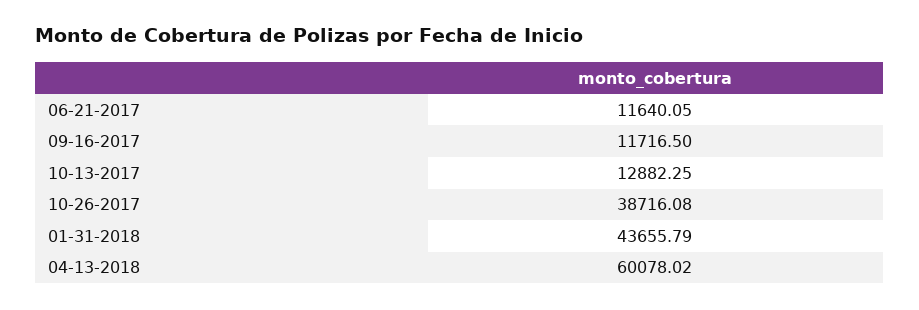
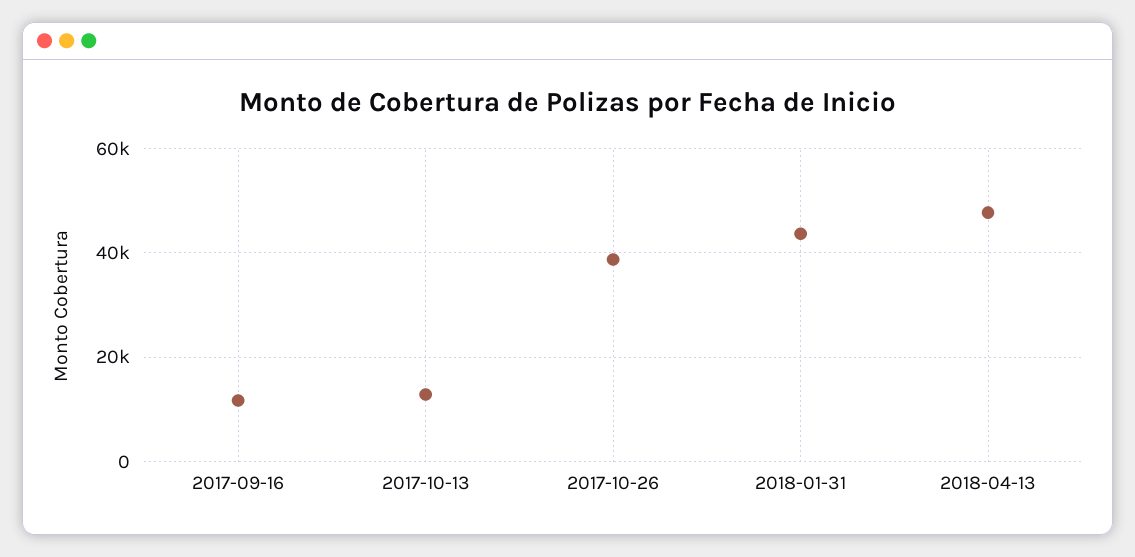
06-21-2017: 11640.05 -> none
04-13-2018: 60078.02 -> 48000

